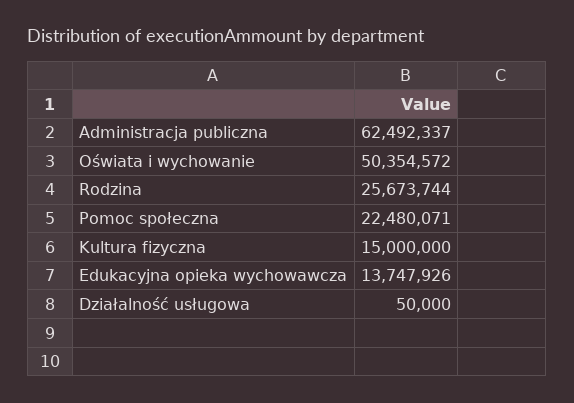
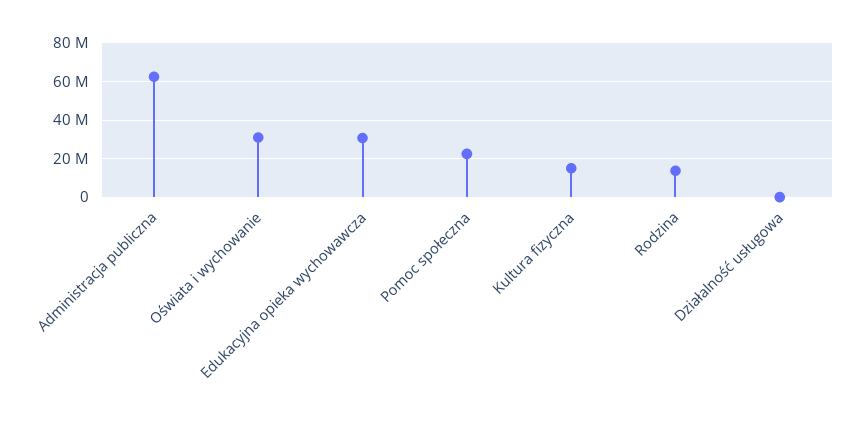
Oświata i wychowanie: 50354572 -> 30000000
Rodzina: 25673744 -> 15000000
Edukacyjna opieka wychowawcza: 13747926 -> 30000000

